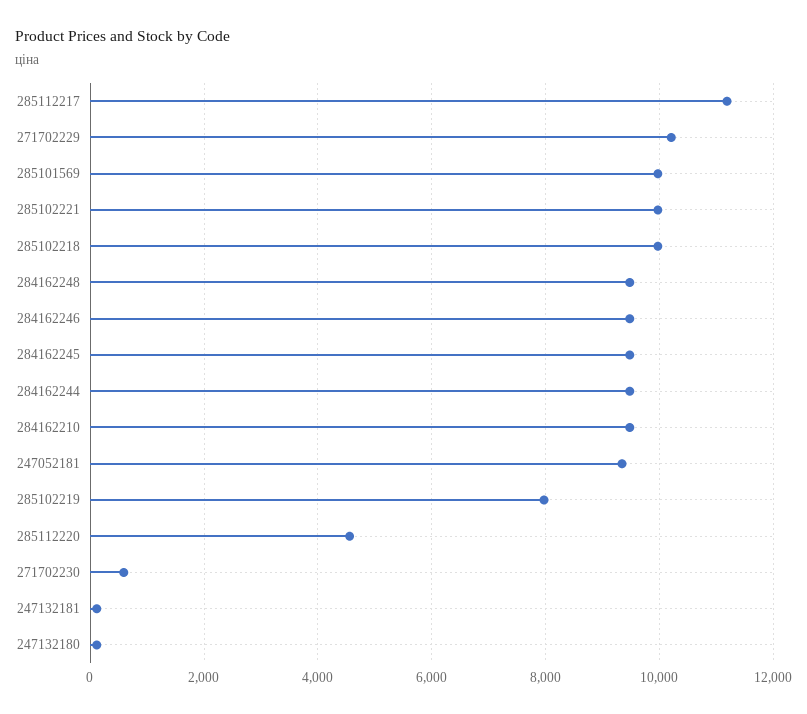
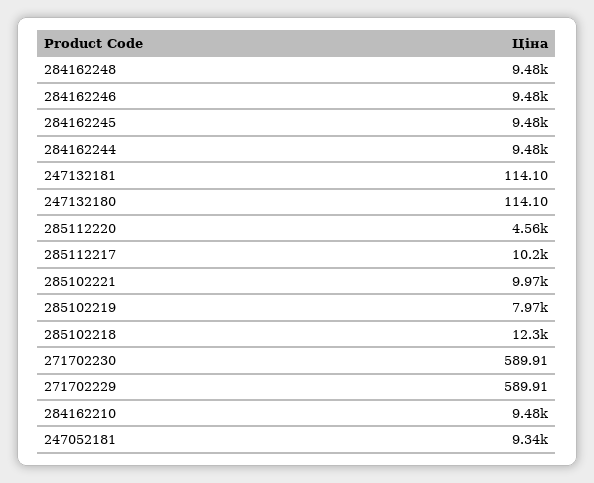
285112217: 11200 -> 10200
271702229: 10200 -> 589.91
285101569: 10000 -> none
285102218: 10000 -> 12300

